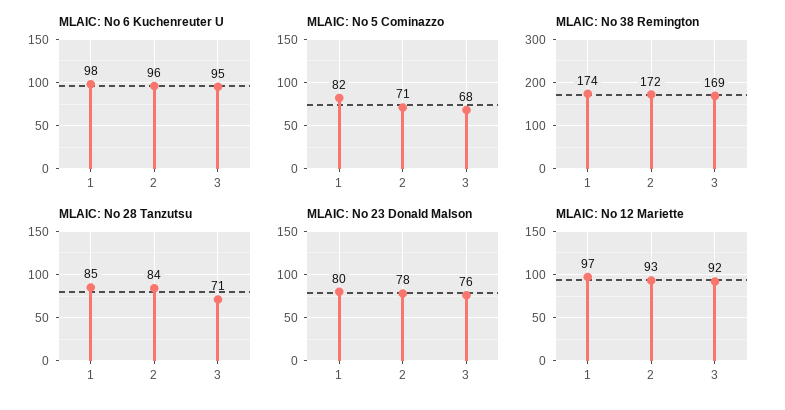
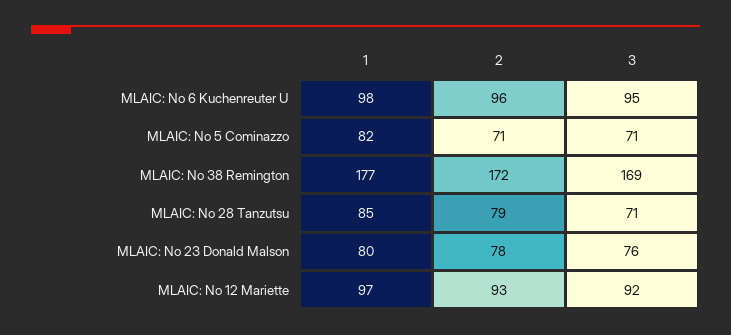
MLAIC: No 5 Cominazzo, 3: 68 -> 71
MLAIC: No 38 Remington, 1: 174 -> 177
MLAIC: No 28 Tanzutsu, 2: 84 -> 79

